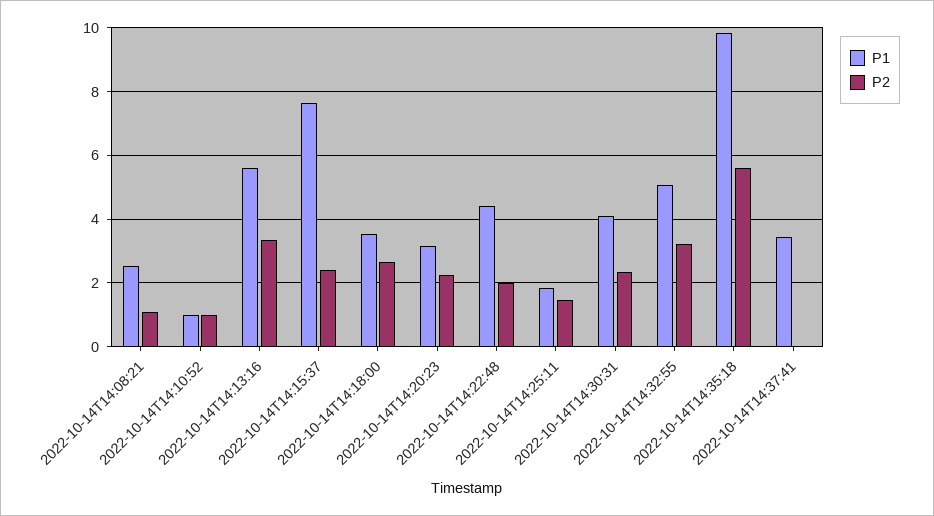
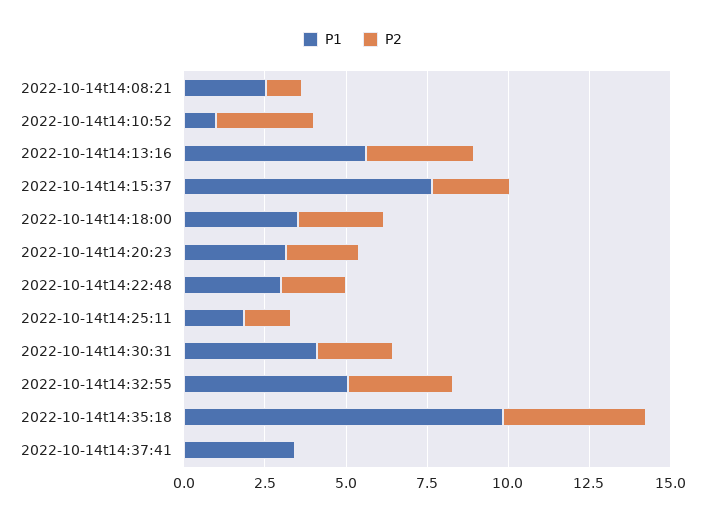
P2, 2022-10-14T14:10:52: 1 -> 3
P1, 2022-10-14T14:22:48: 4.4 -> 3
P2, 2022-10-14T14:35:18: 5.6 -> 4.5

